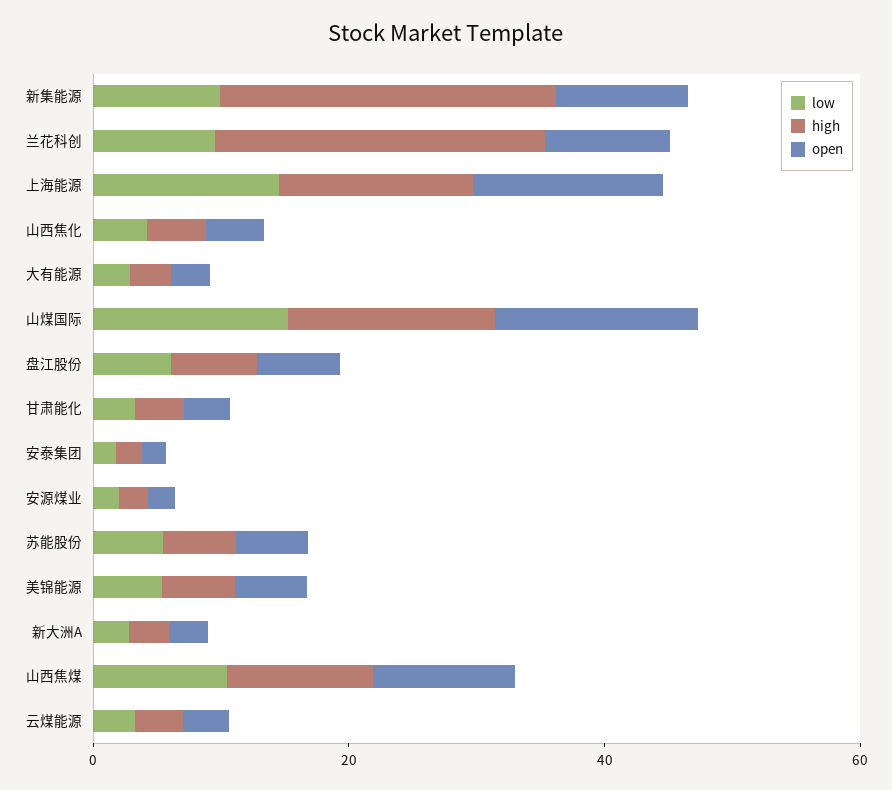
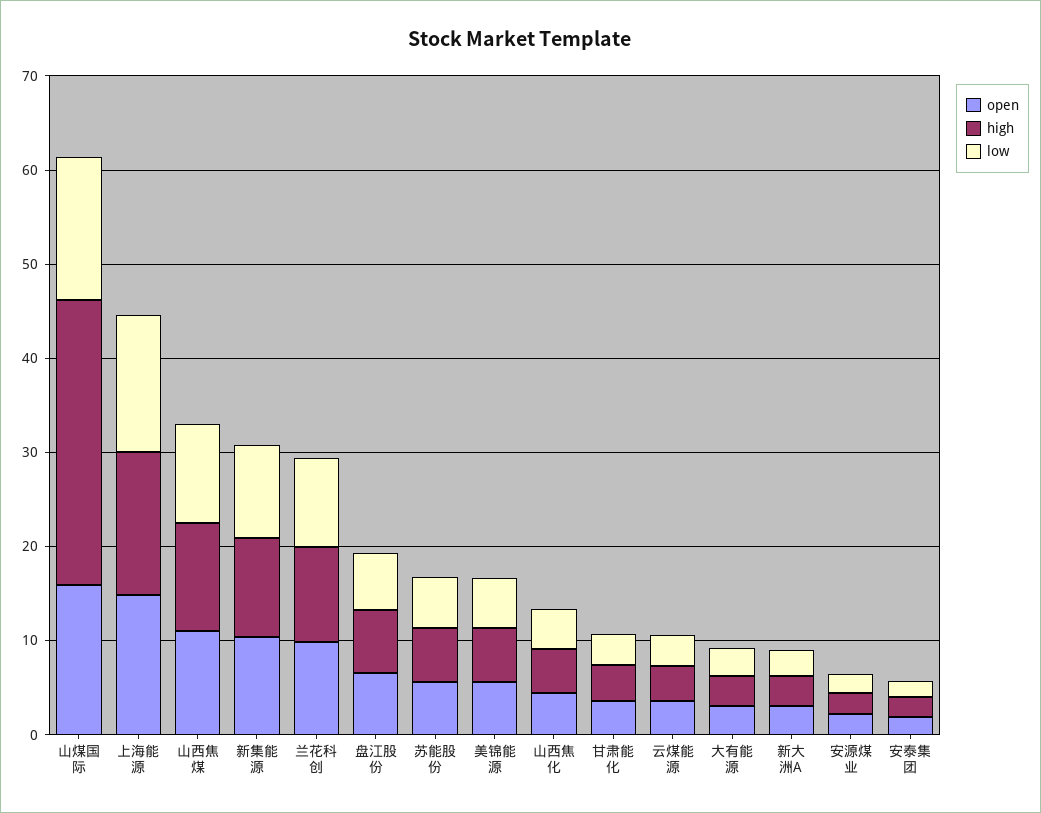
high, 新集能源: 25 -> 10
high, 兰花科创: 25 -> 10
high, 山煤国际: 15 -> 30

